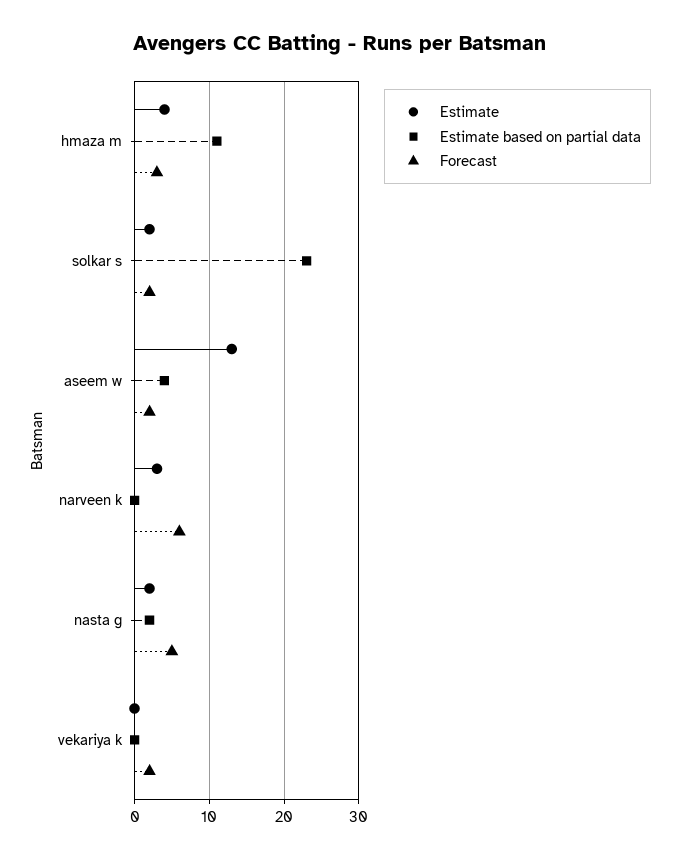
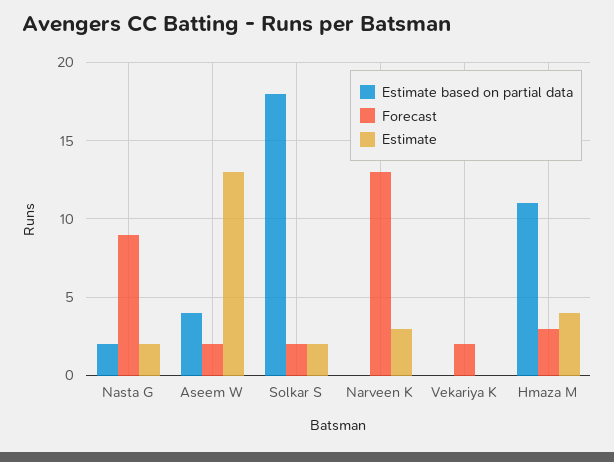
Estimate based on partial data, solkar s: 23 -> 18
Forecast, narveen k: 6 -> 13
Forecast, nasta g: 5 -> 9

